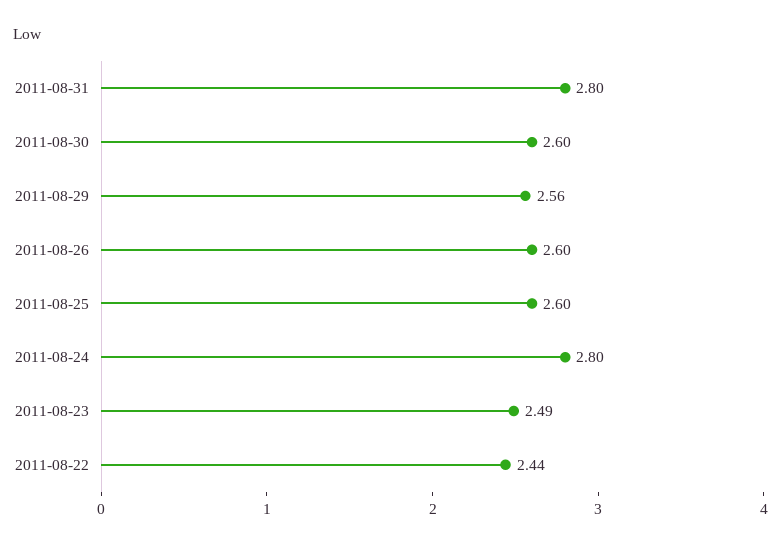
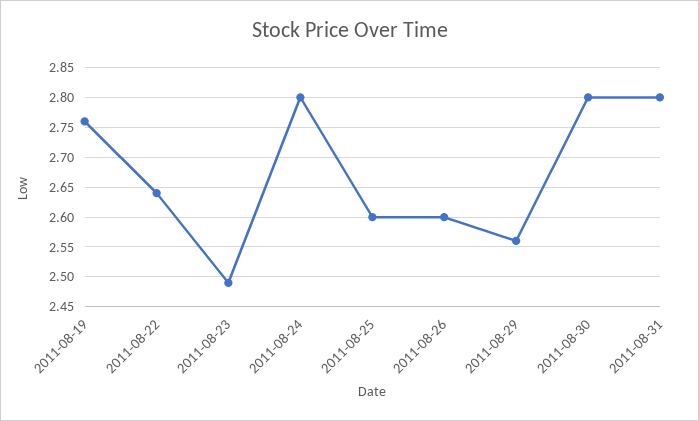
2011-08-30: 2.6 -> 2.8
2011-08-22: 2.44 -> 2.65
2011-08-19: none -> 2.75

